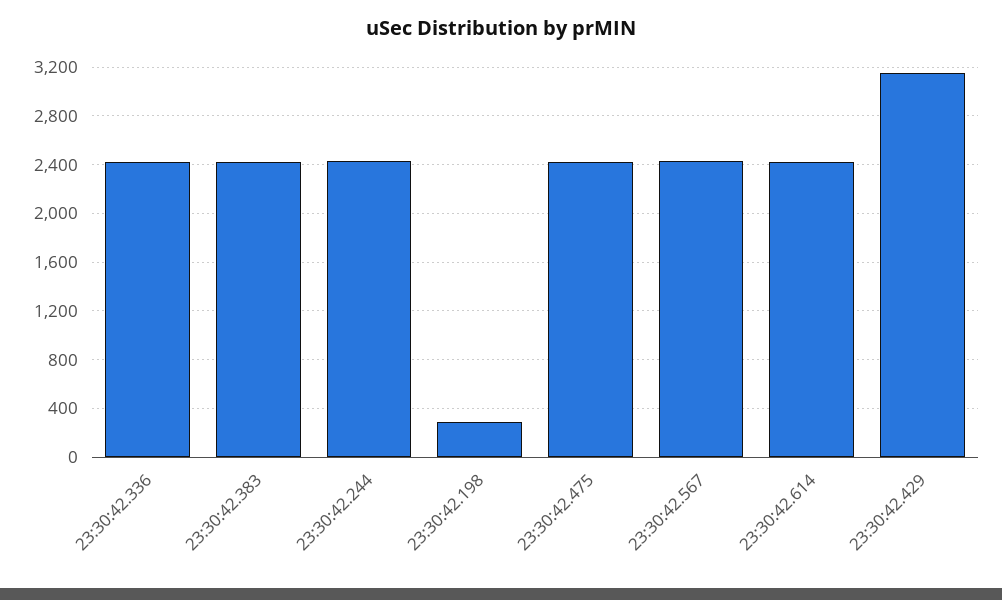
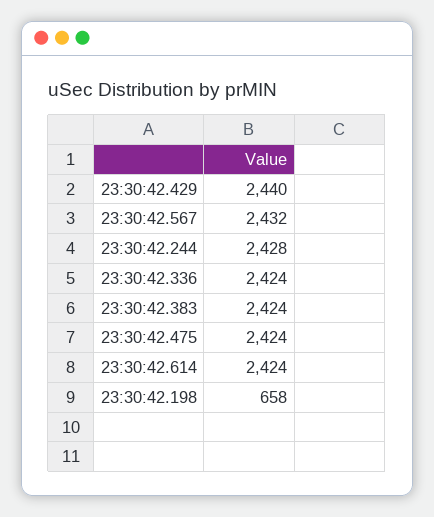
23:30:42.198: 300 -> 658
23:30:42.429: 3150 -> 2440

